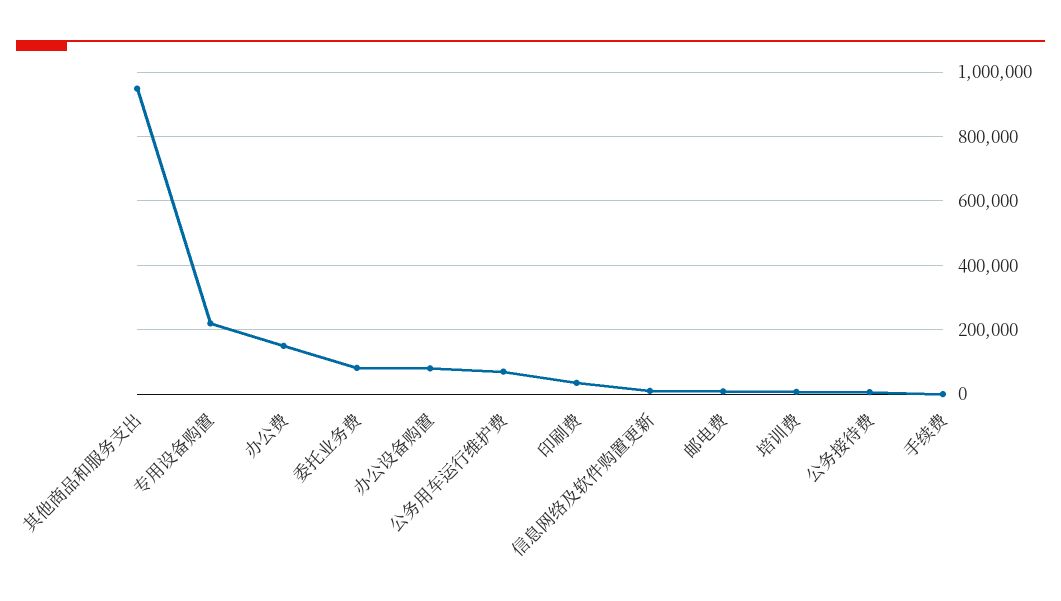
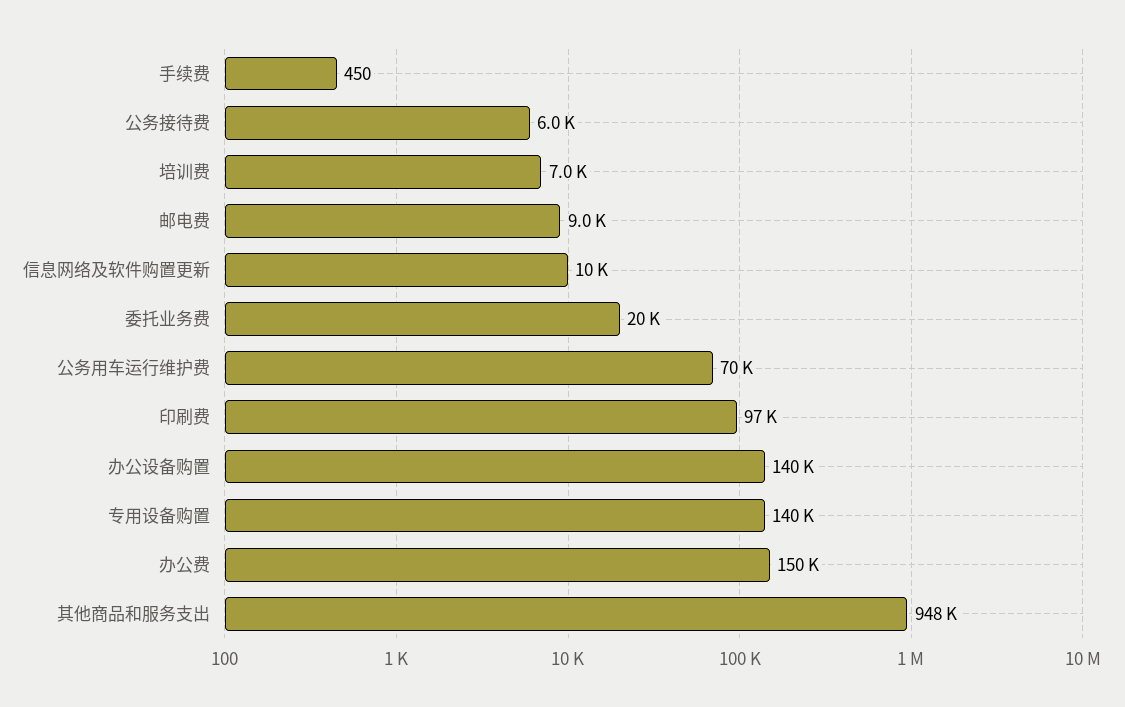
专用设备购置: 220000 -> 140000
委托业务费: 80000 -> 20000
办公设备购置: 80000 -> 140000
印刷费: 40000 -> 97000

